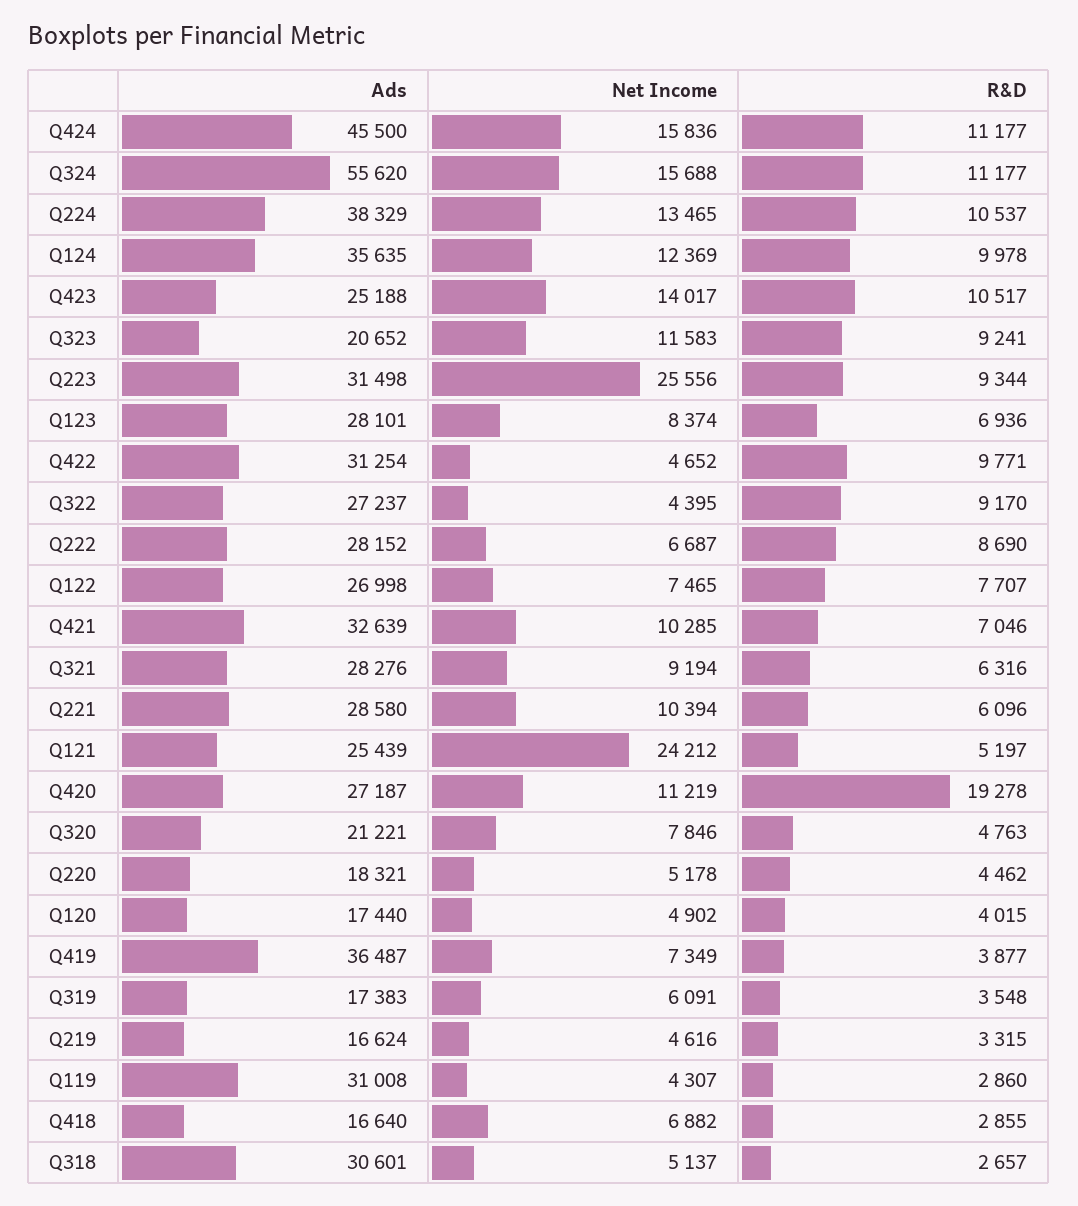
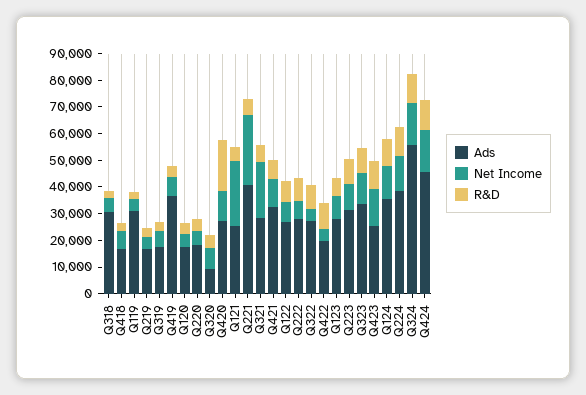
Ads, Q323: 20652 -> 35000
Net Income, Q223: 25556 -> 10000
Ads, Q422: 31254 -> 20000
Net Income, Q321: 9194 -> 20000
Ads, Q221: 28580 -> 40000
Net Income, Q221: 10394 -> 25000
Ads, Q320: 21221 -> 10000

